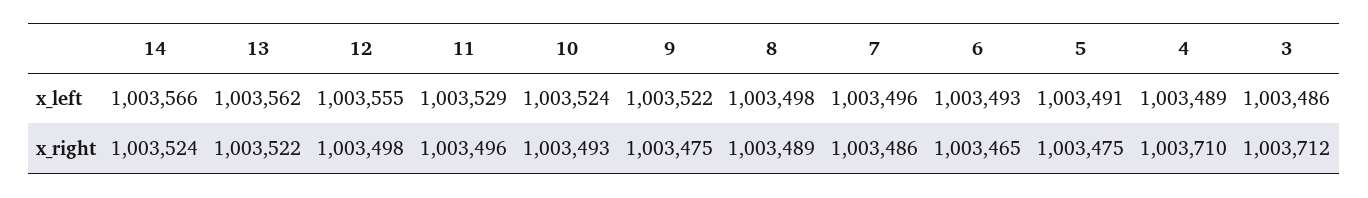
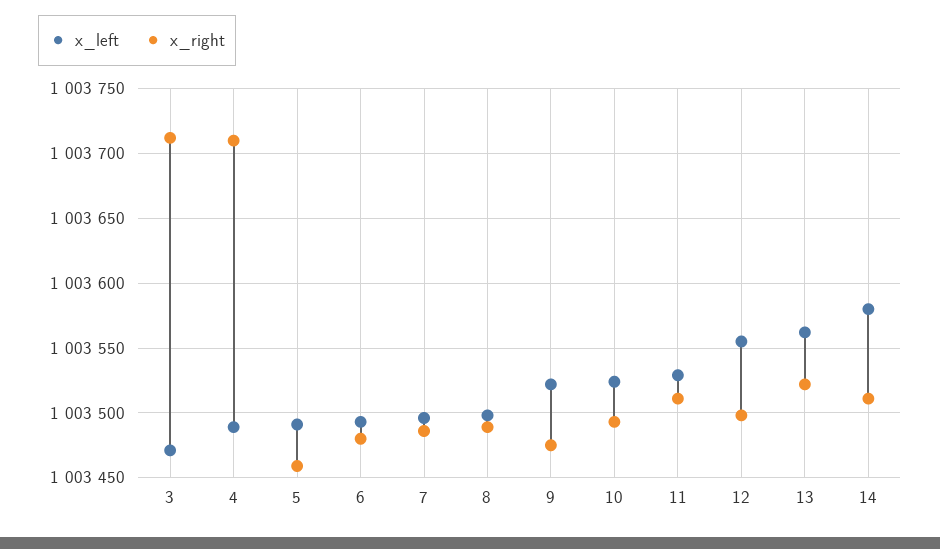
x_left, 14: 1003566 -> 1003580
x_left, 3: 1003486 -> 1003470
x_right, 14: 1003524 -> 1003510
x_right, 11: 1003496 -> 1003510
x_right, 6: 1003465 -> 1003480
x_right, 5: 1003475 -> 1003460

